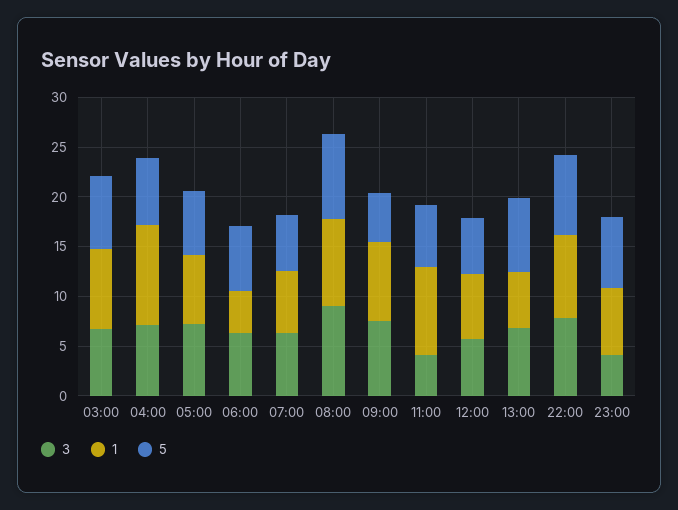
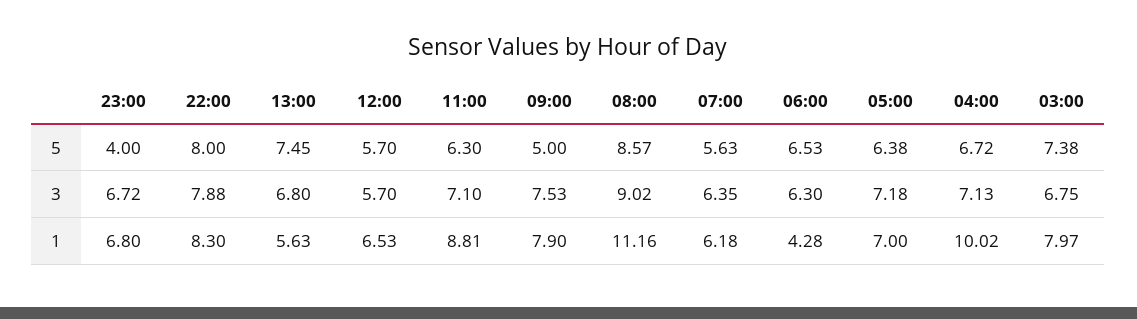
1, 08:00: 9 -> 11.16
3, 11:00: 4 -> 7.1
3, 23:00: 4 -> 6.72
5, 23:00: 7 -> 4

